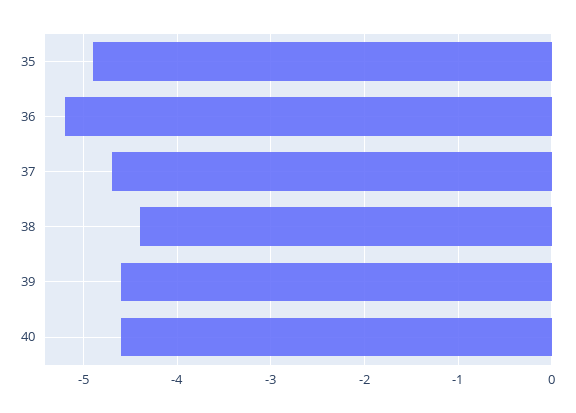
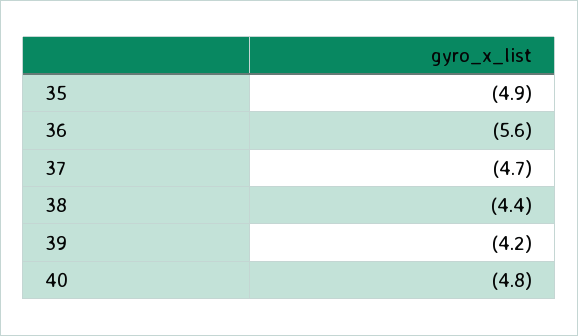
36: -5.2 -> -5.6
39: -4.6 -> -4.2
40: -4.6 -> -4.8

